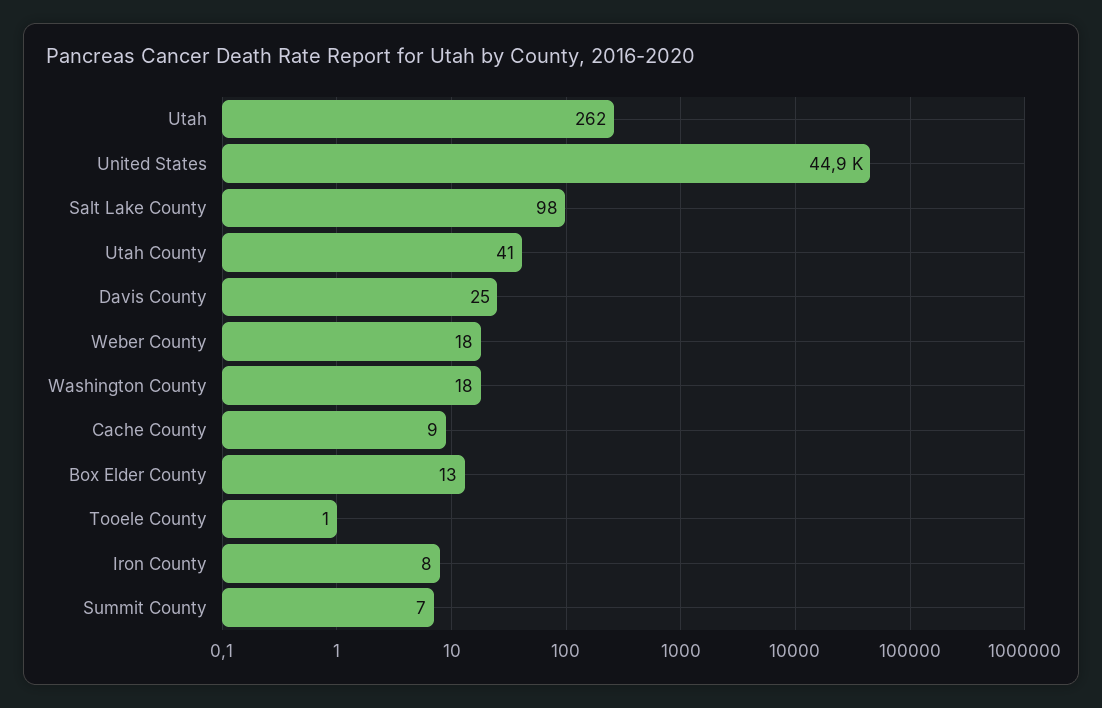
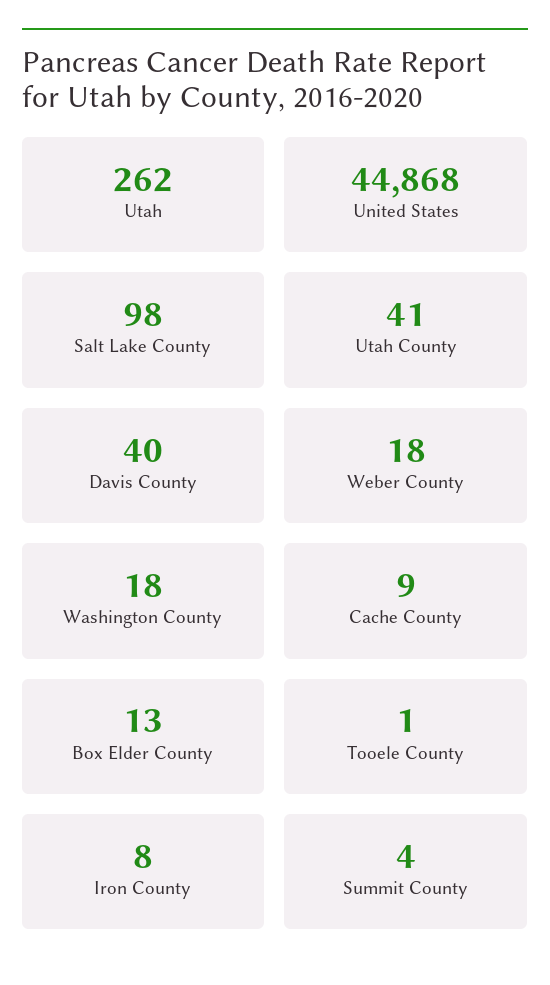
Davis County: 25 -> 40
Summit County: 7 -> 4

